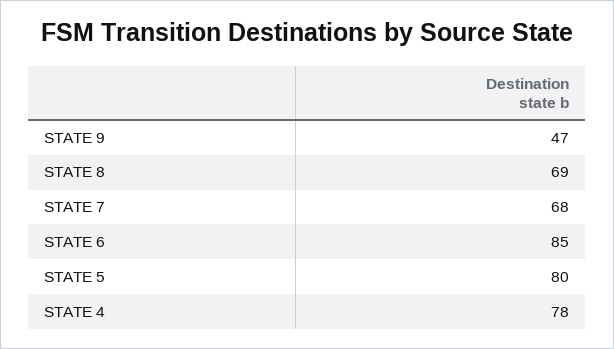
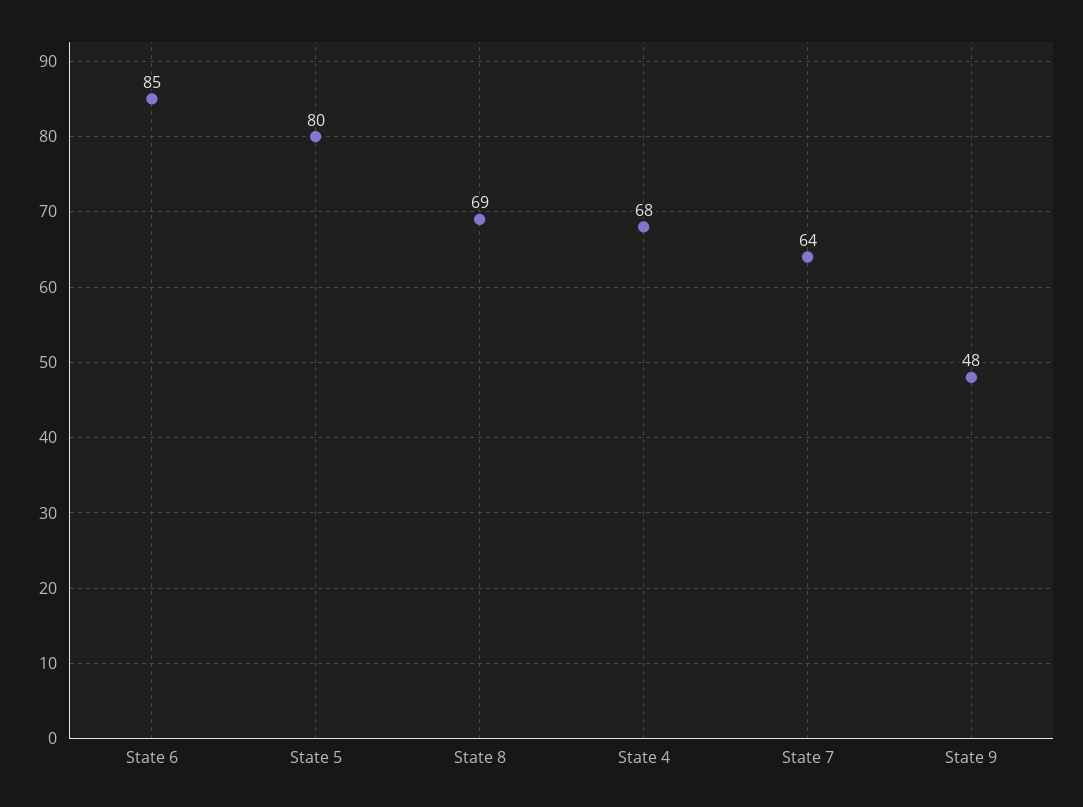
STATE 9: 47 -> 48
STATE 7: 68 -> 64
STATE 4: 78 -> 68

